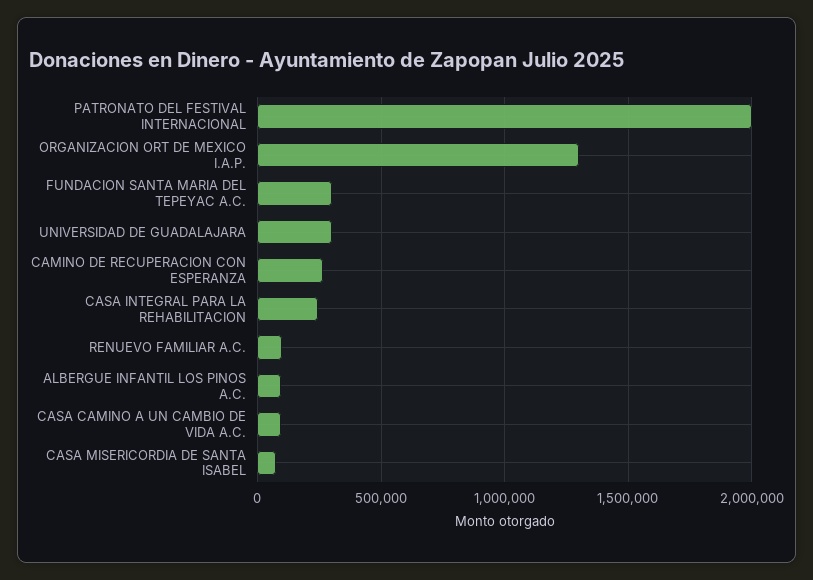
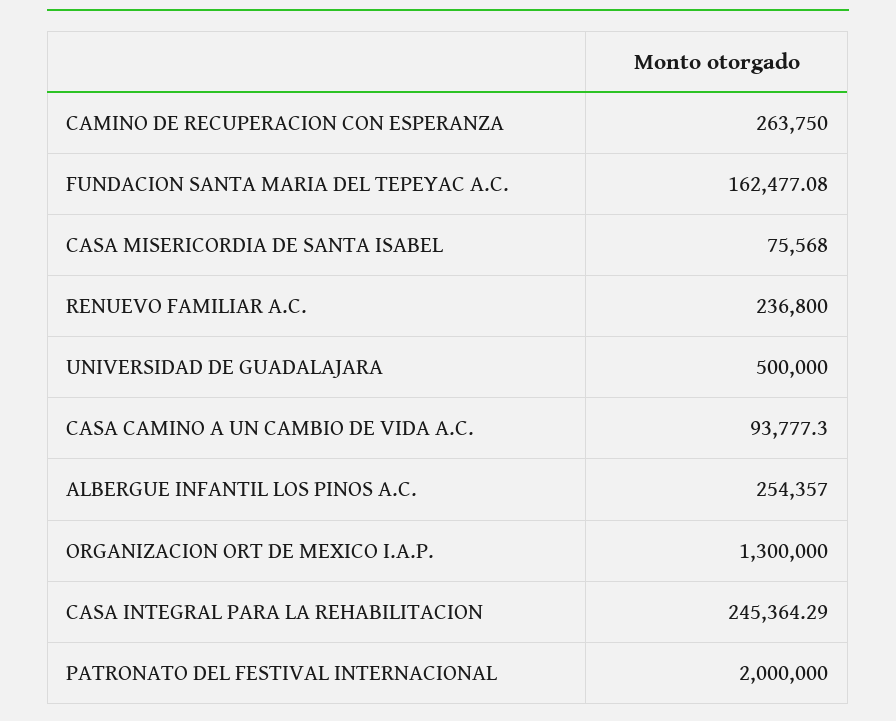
FUNDACION SANTA MARIA DEL TEPEYAC A.C.: 300000 -> 162477.08
UNIVERSIDAD DE GUADALAJARA: 300000 -> 500000
RENUEVO FAMILIAR A.C.: 100000 -> 236800
ALBERGUE INFANTIL LOS PINOS A.C.: 100000 -> 254357

